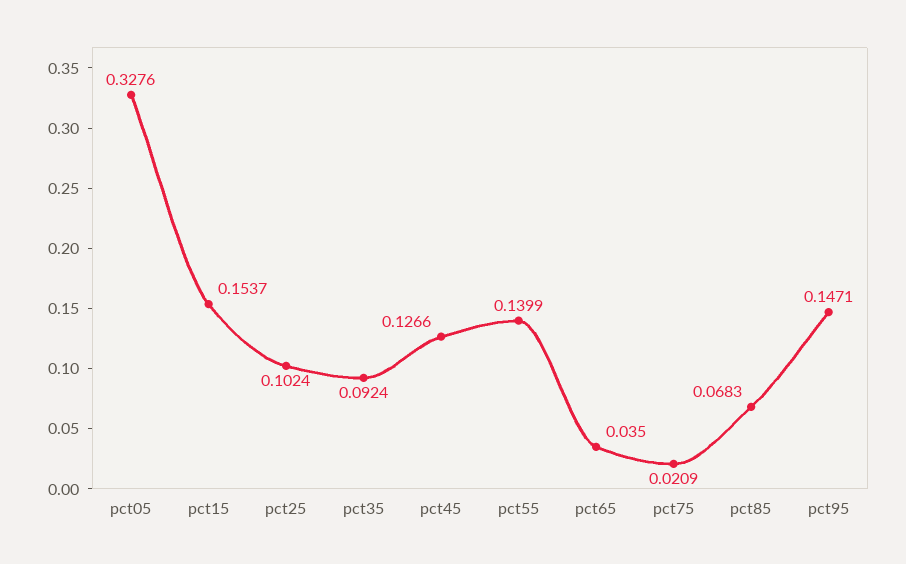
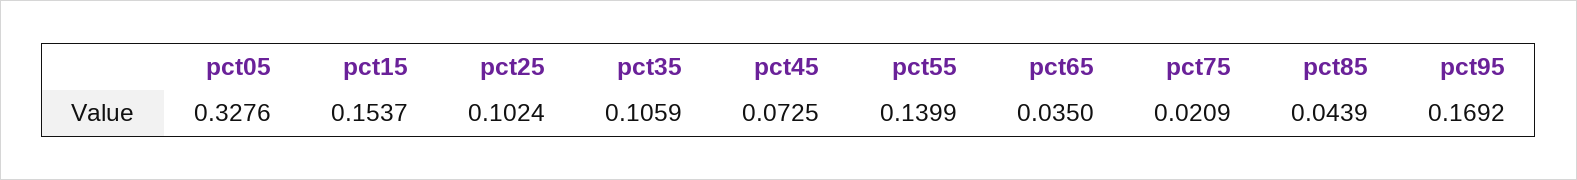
pct35: 0.0924 -> 0.1059
pct45: 0.1266 -> 0.0725
pct85: 0.0683 -> 0.0439
pct95: 0.1471 -> 0.1692

